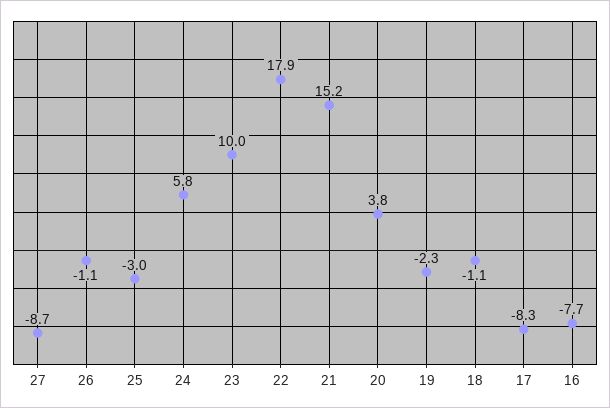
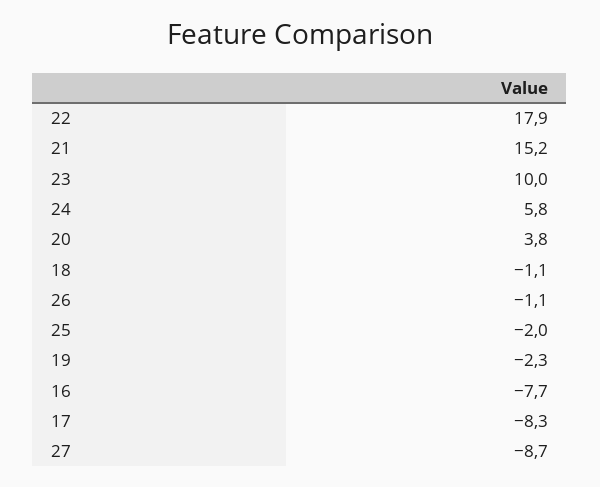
25: -3 -> -2

